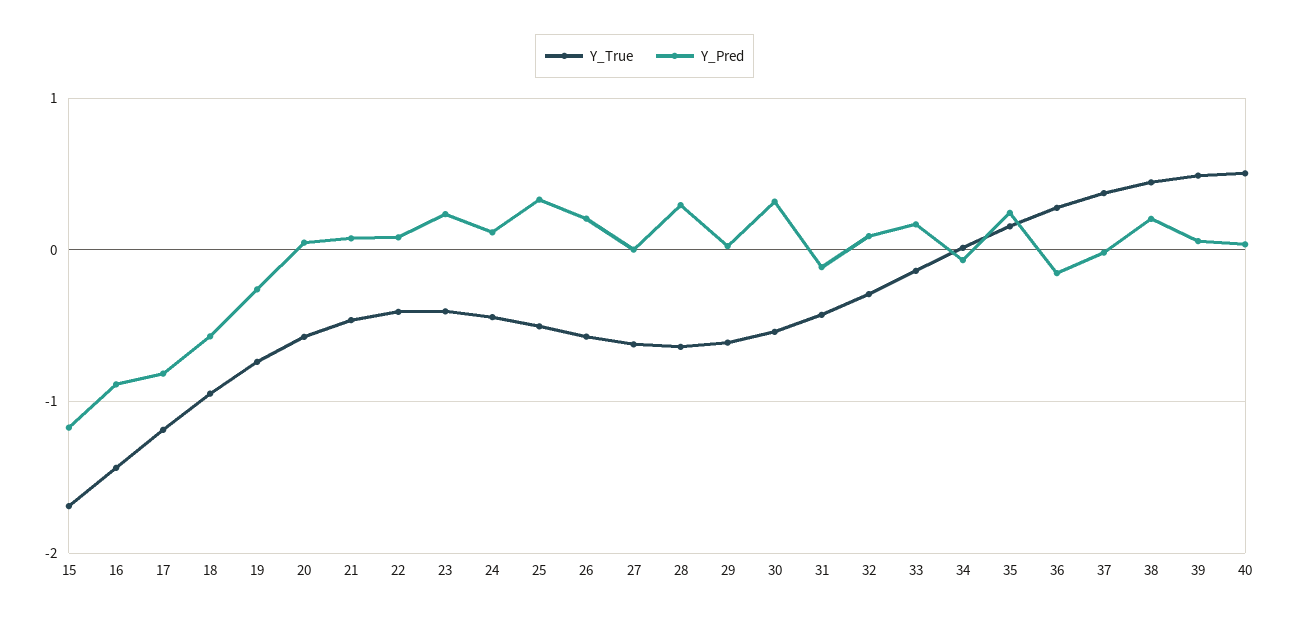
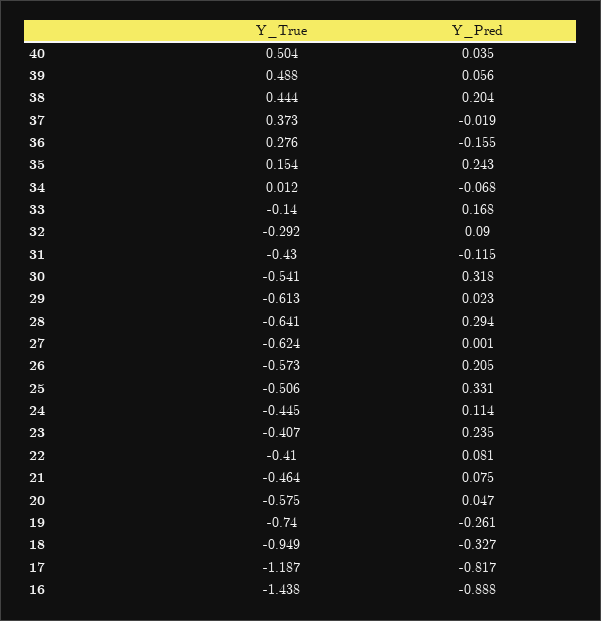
Y_True, 15: -1.7 -> none
Y_Pred, 15: -1.2 -> none
Y_Pred, 18: -0.6 -> -0.327

